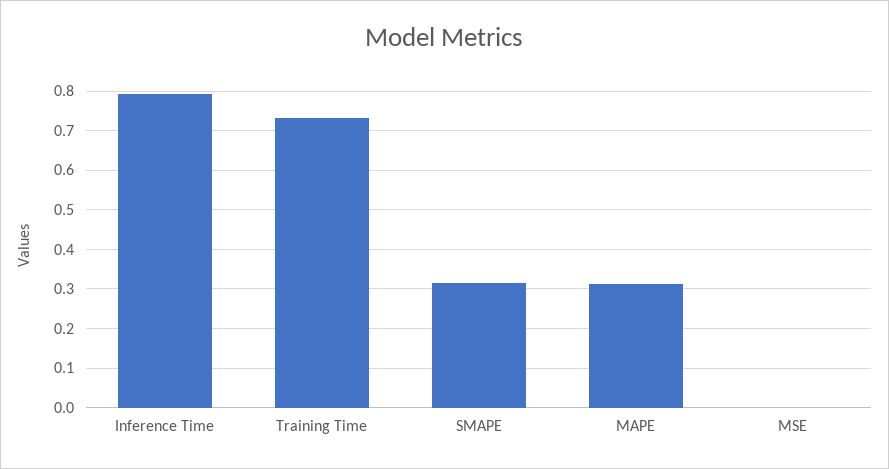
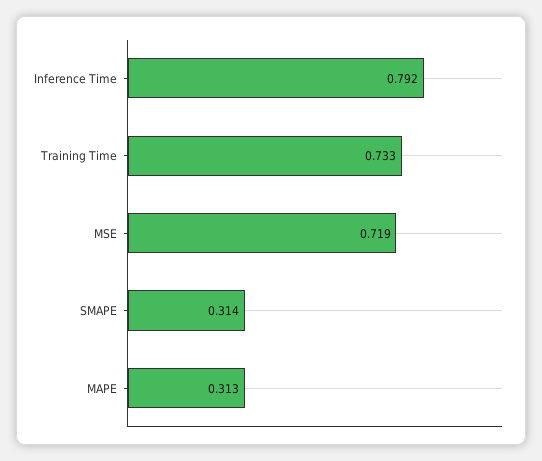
MSE: 0 -> 0.719

